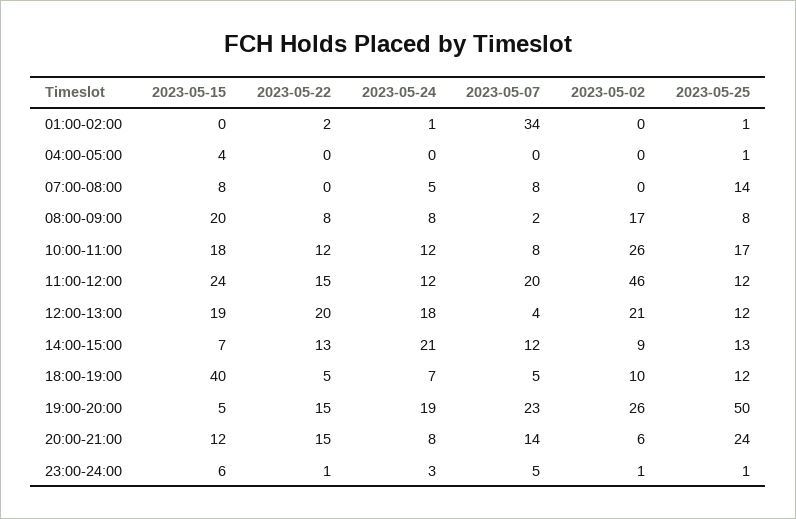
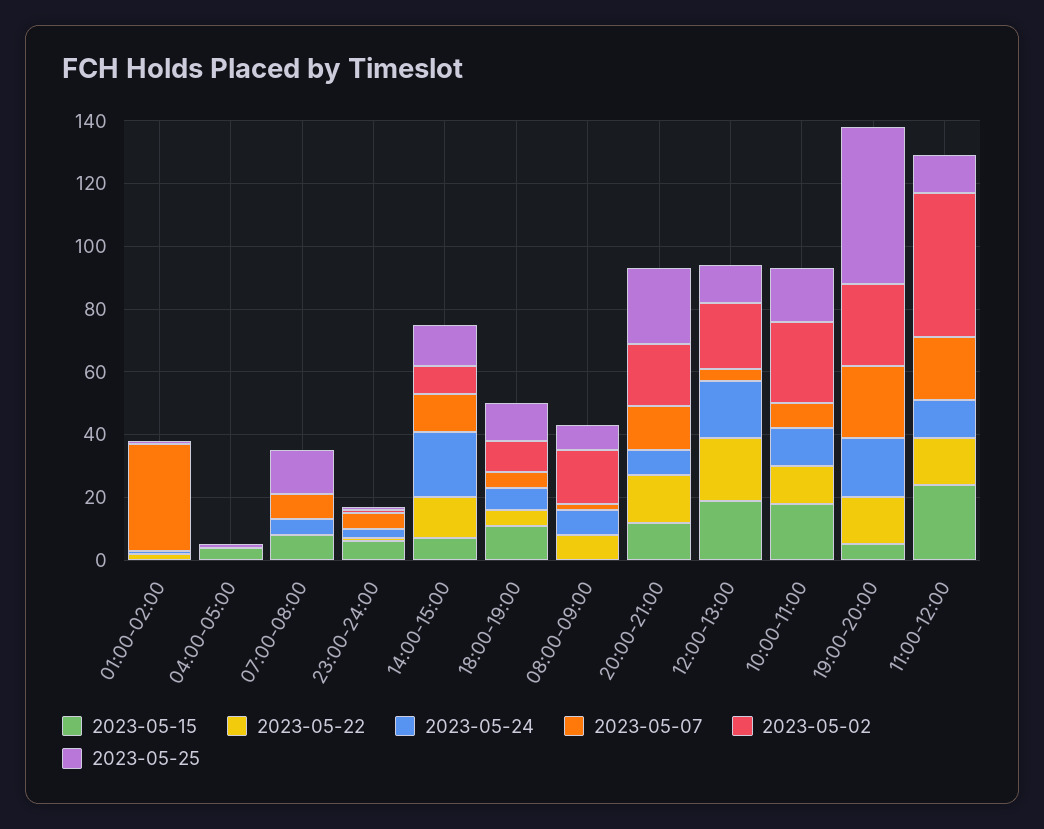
2023-05-15, 08:00-09:00: 20 -> 0
2023-05-15, 18:00-19:00: 40 -> 10
2023-05-02, 20:00-21:00: 6 -> 20

